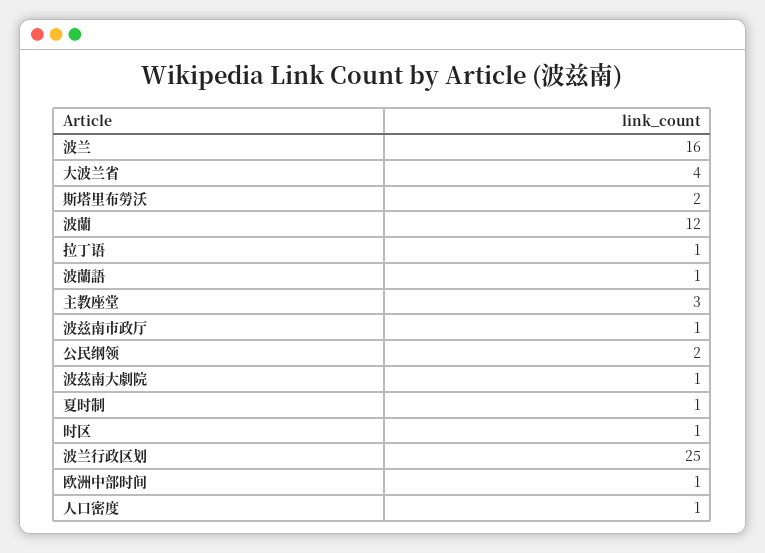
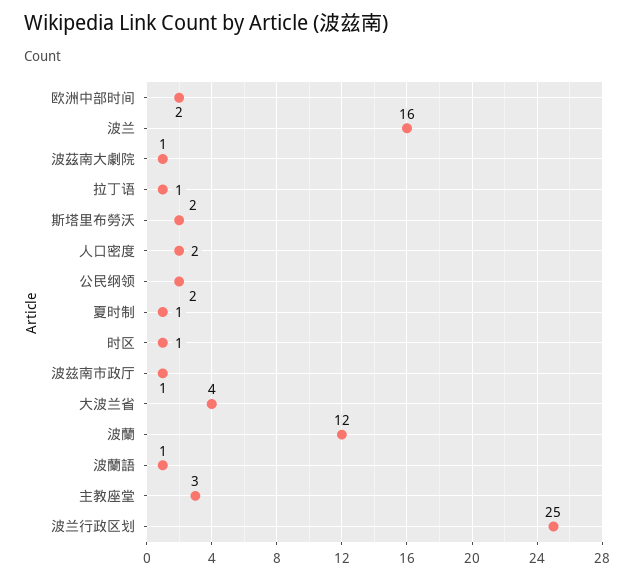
欧洲中部时间: 1 -> 2
人口密度: 1 -> 2

